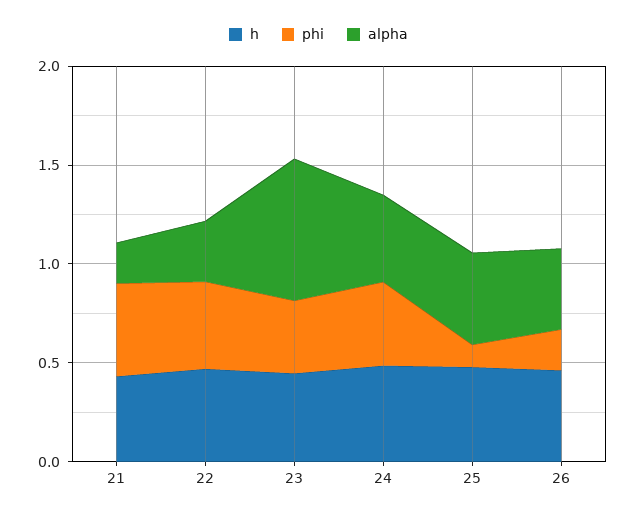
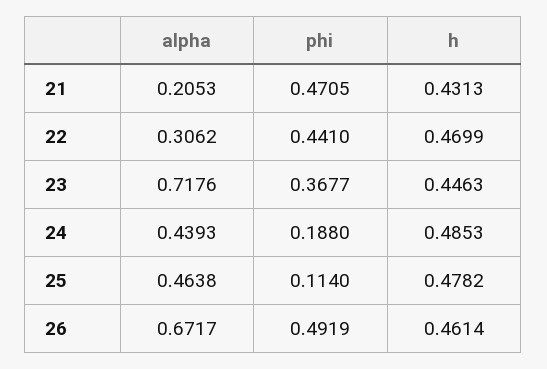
phi, 24: 0.4 -> 0.188
phi, 26: 0.2 -> 0.4919
alpha, 26: 0.4 -> 0.6717

